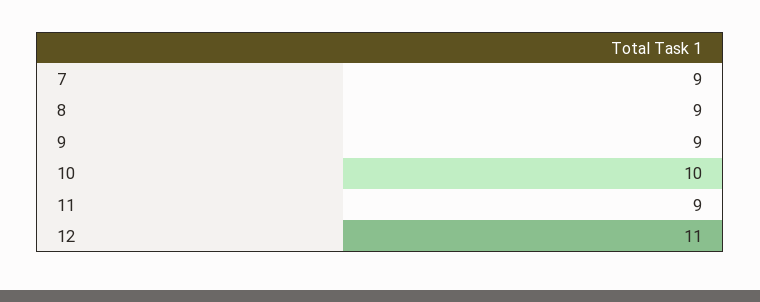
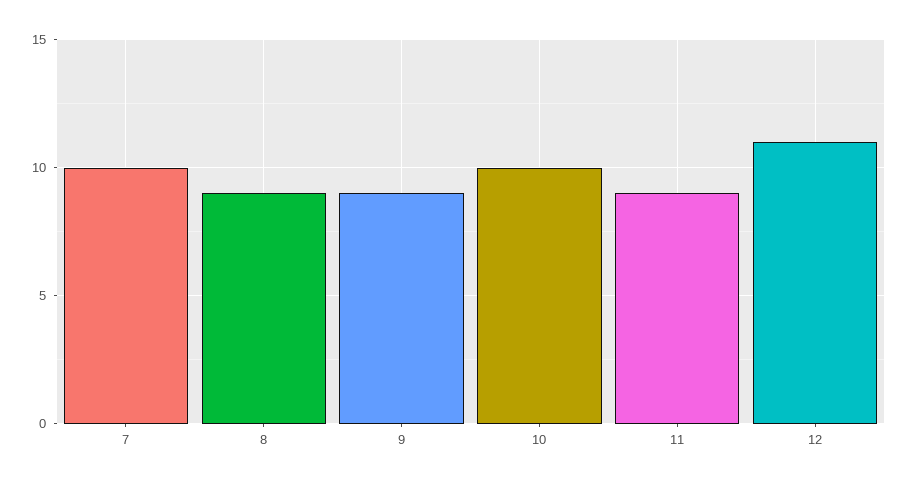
7: 9 -> 10

